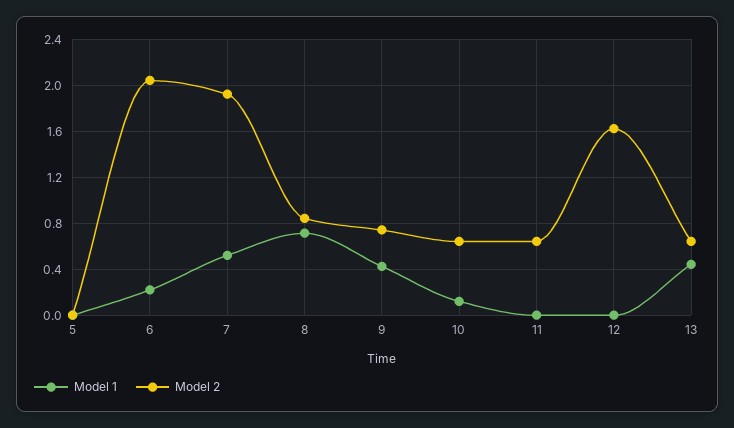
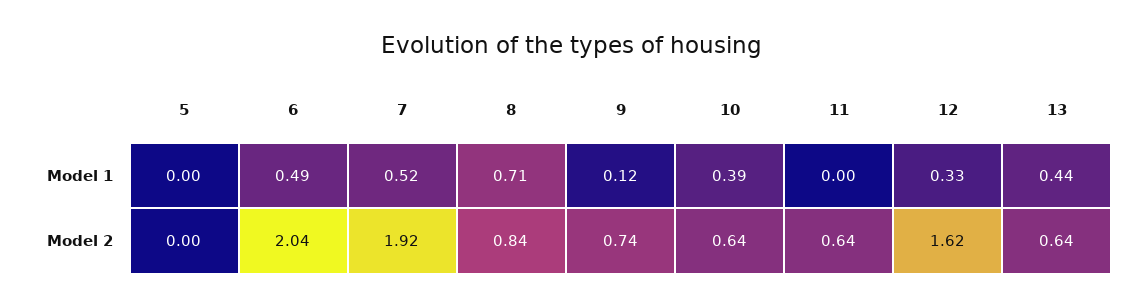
Model 1, 6: 0.2 -> 0.49
Model 1, 9: 0.4 -> 0.12
Model 1, 10: 0.1 -> 0.39
Model 1, 12: 0 -> 0.33

